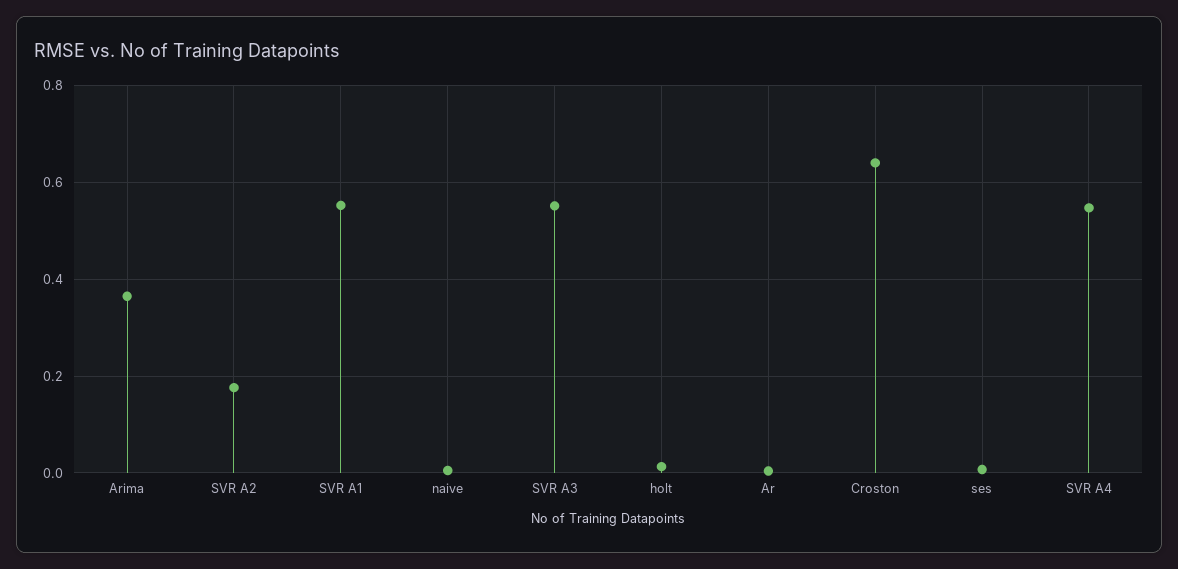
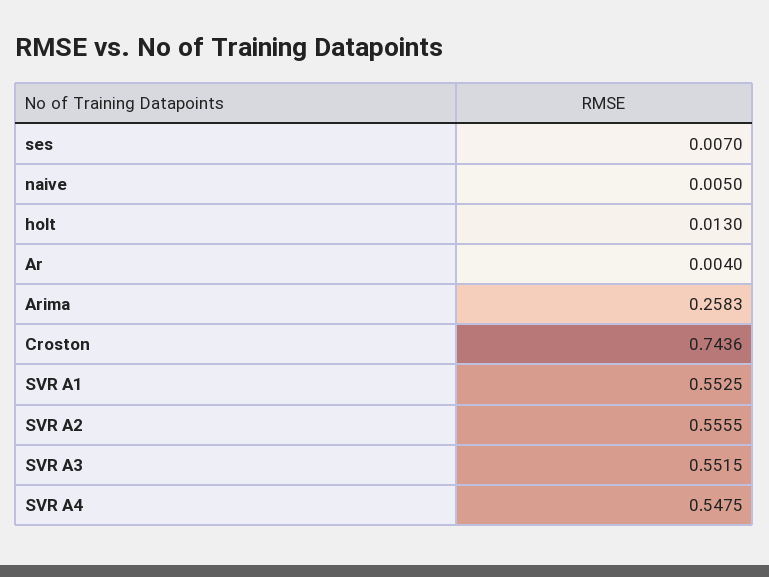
Arima: 0.36 -> 0.2583
SVR A2: 0.18 -> 0.5555
Croston: 0.64 -> 0.7436

